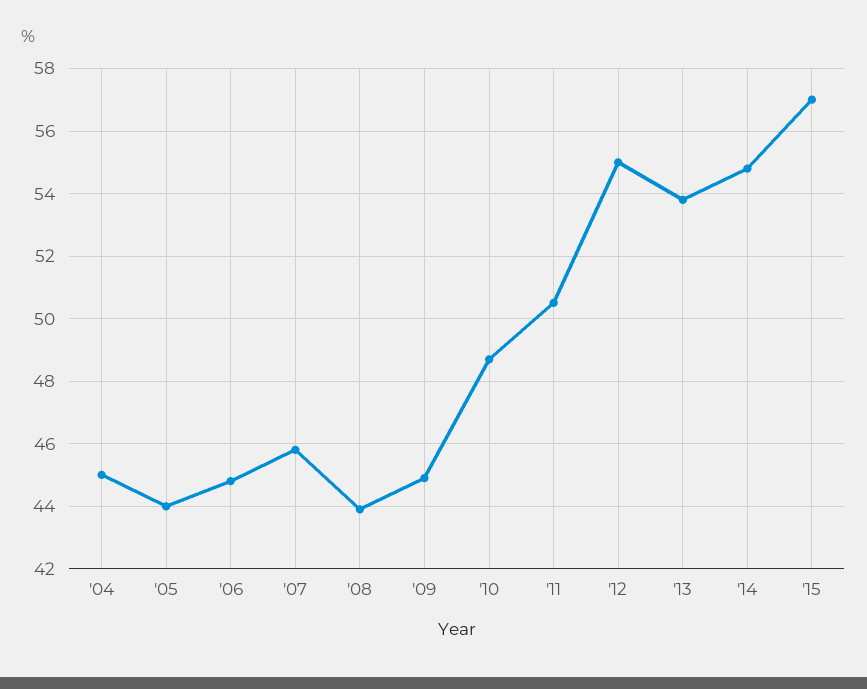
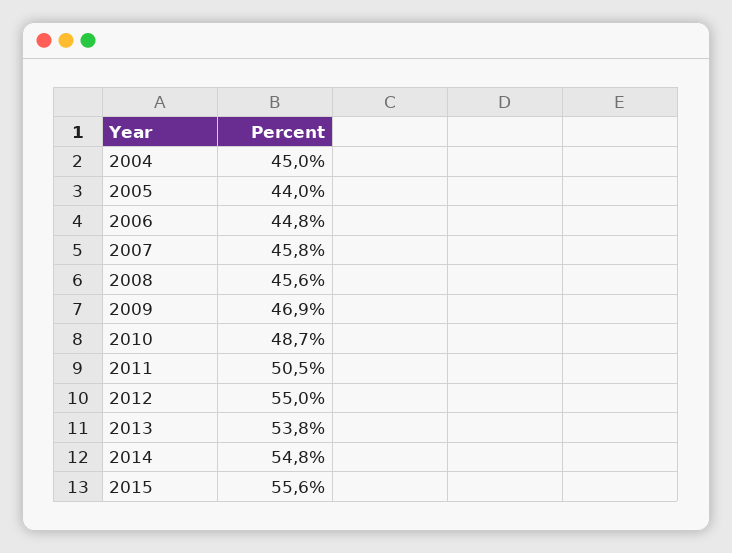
'08: 44 -> 45.6
'09: 45 -> 46.9
'15: 57 -> 55.6

